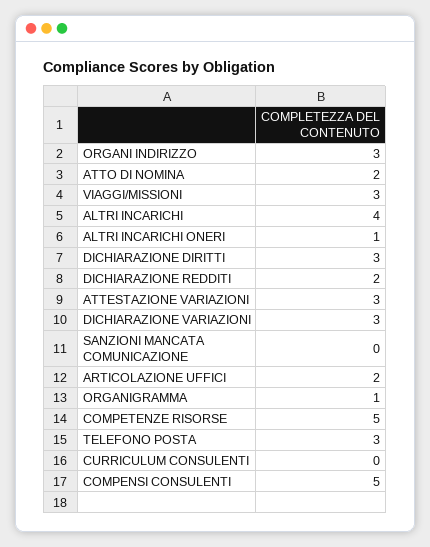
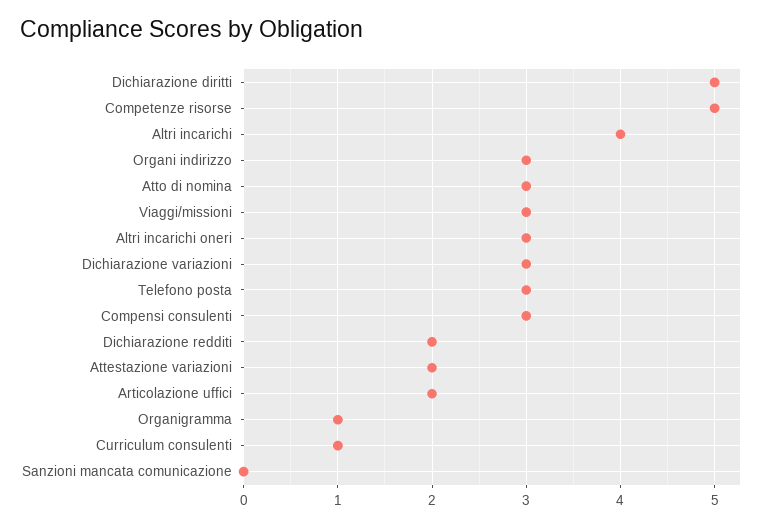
ATTO DI NOMINA: 2 -> 3
ALTRI INCARICHI ONERI: 1 -> 3
DICHIARAZIONE DIRITTI: 3 -> 5
ATTESTAZIONE VARIAZIONI: 3 -> 2
CURRICULUM CONSULENTI: 0 -> 1
COMPENSI CONSULENTI: 5 -> 3

